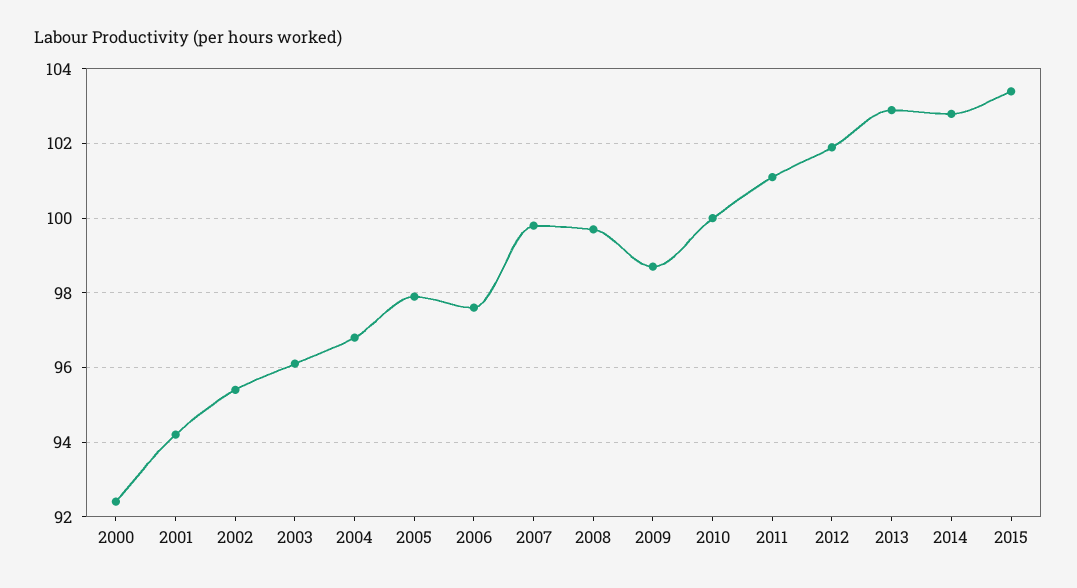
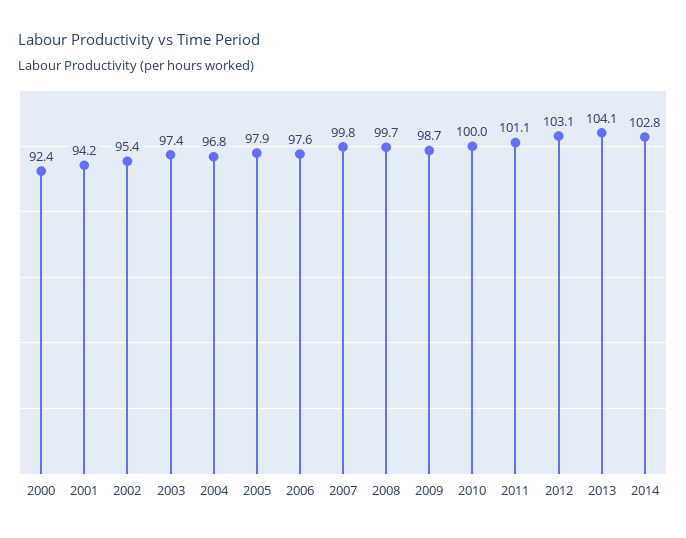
2003: 96 -> 97.4
2012: 102 -> 103.1
2013: 103 -> 104.1
2015: 103.5 -> none

